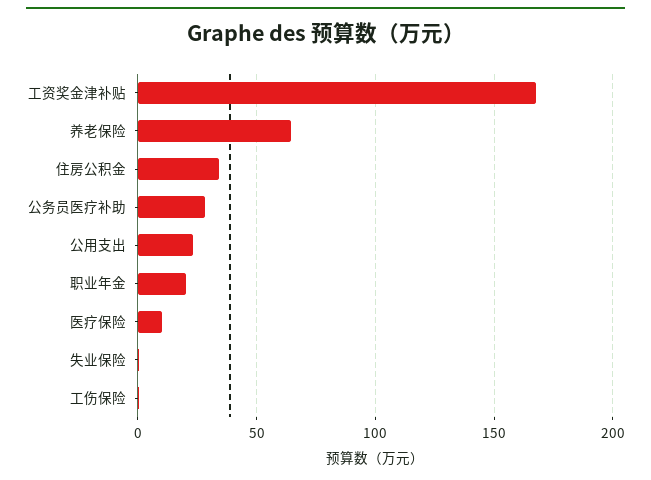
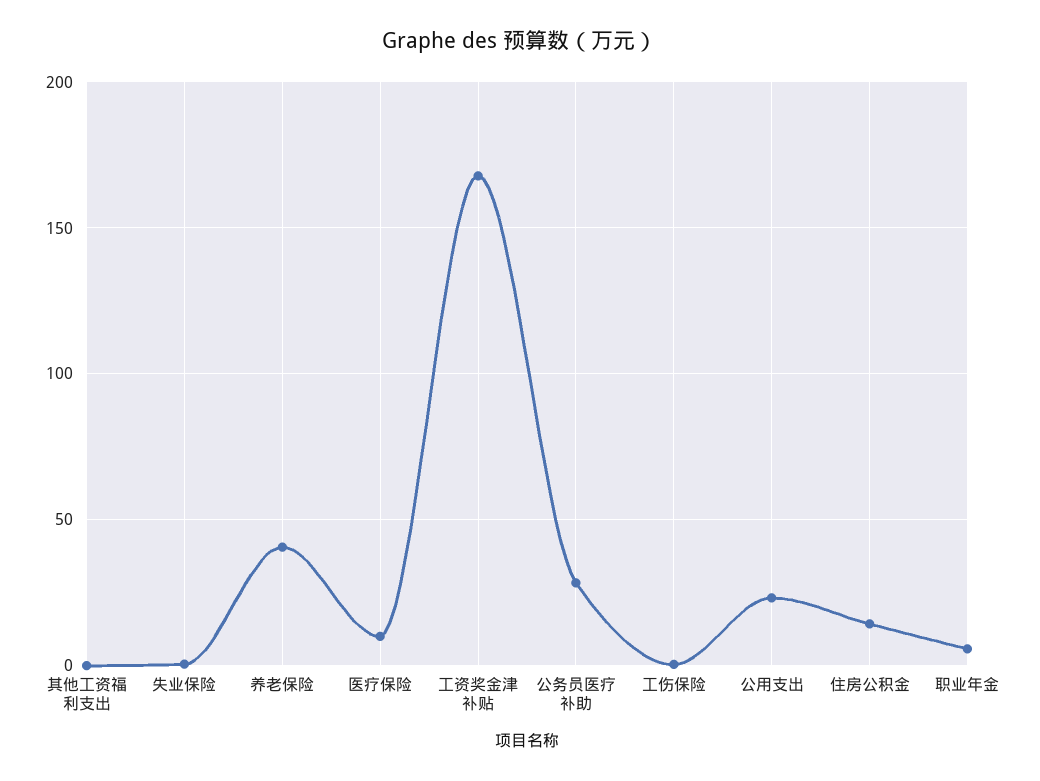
养老保险: 65 -> 40
住房公积金: 35 -> 15
职业年金: 20 -> 5
其他工资福利支出: none -> 0

